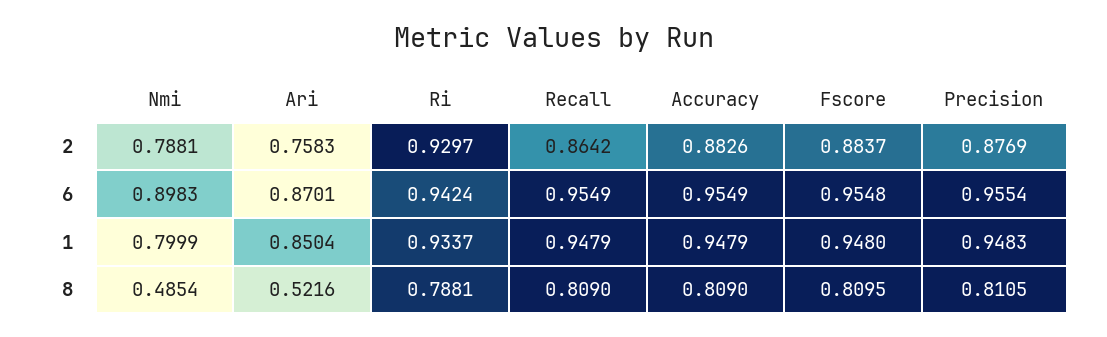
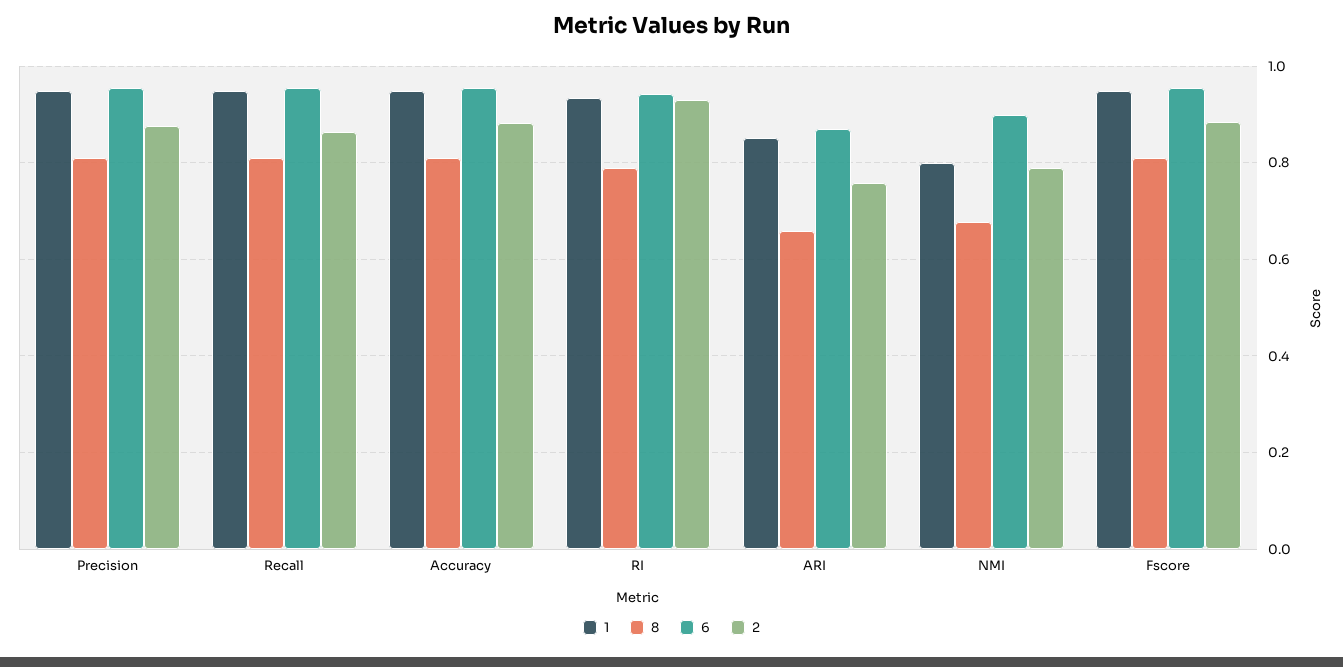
8, Nmi: 0.4854 -> 0.68
8, Ari: 0.5216 -> 0.66

